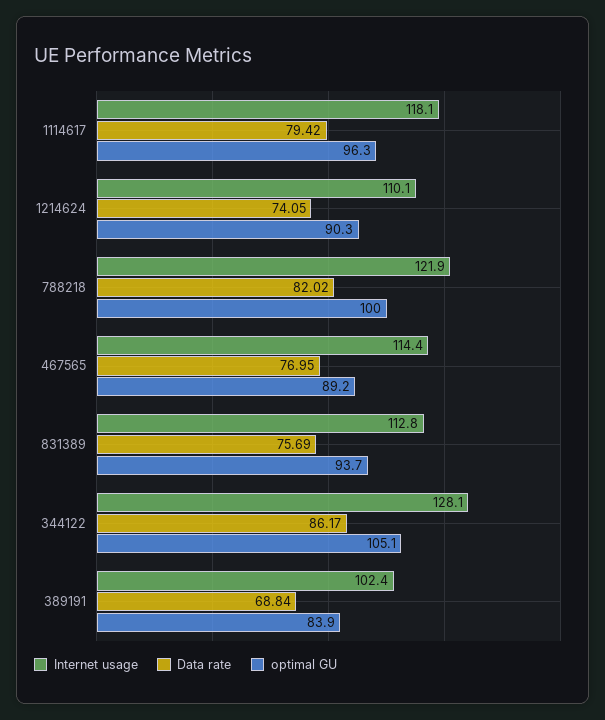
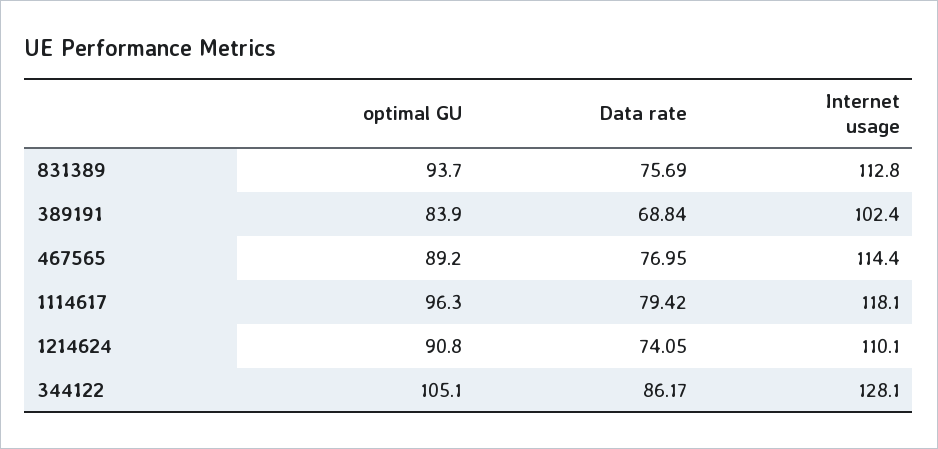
optimal GU, 1214624: 90.3 -> 90.8
Internet usage, 788218: 121.9 -> none
Data rate, 788218: 82.02 -> none
optimal GU, 788218: 100 -> none

